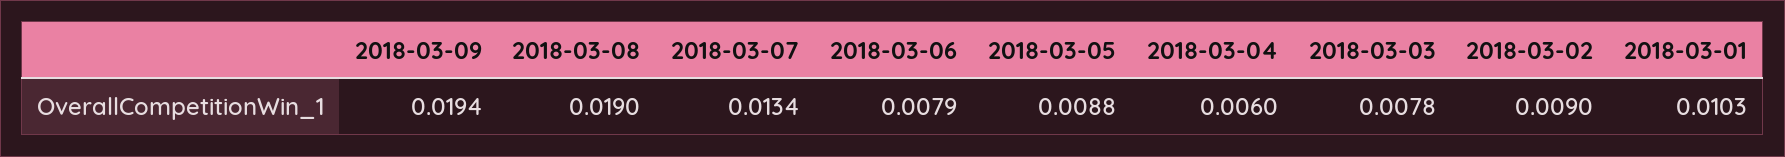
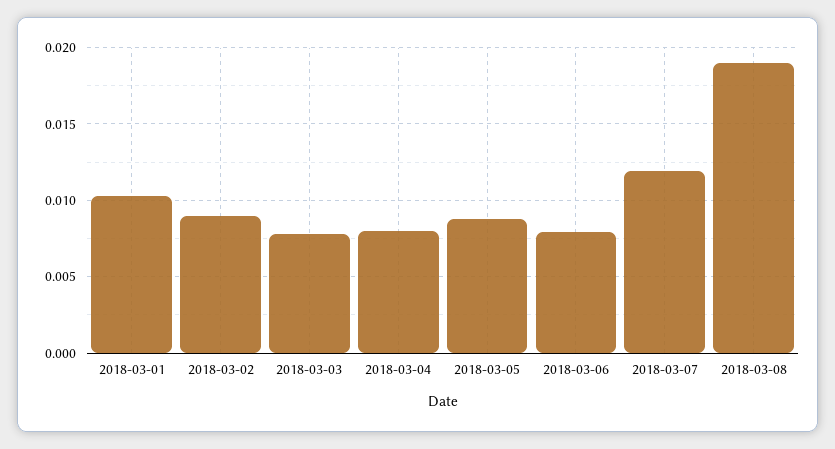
2018-03-09: 0.0194 -> none
2018-03-07: 0.0134 -> 0.012
2018-03-04: 0.006 -> 0.008

